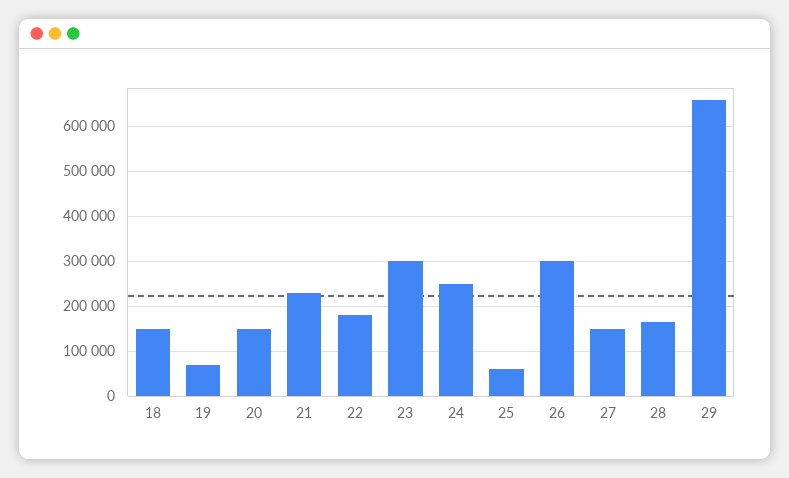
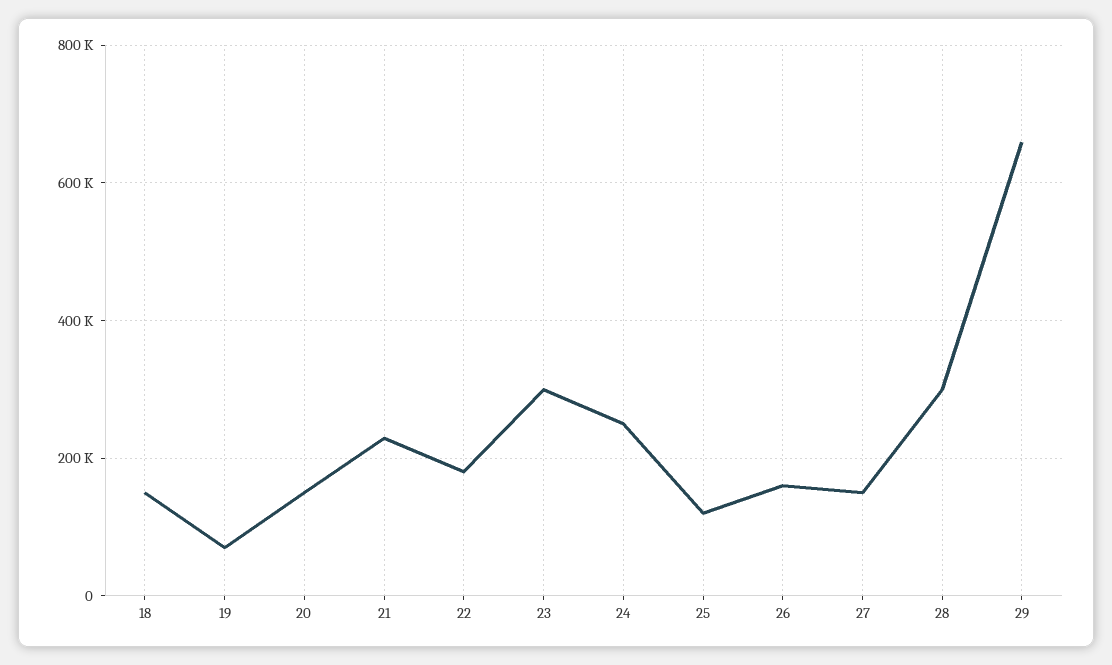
25: 60000 -> 120000
26: 300000 -> 160000
28: 160000 -> 300000

